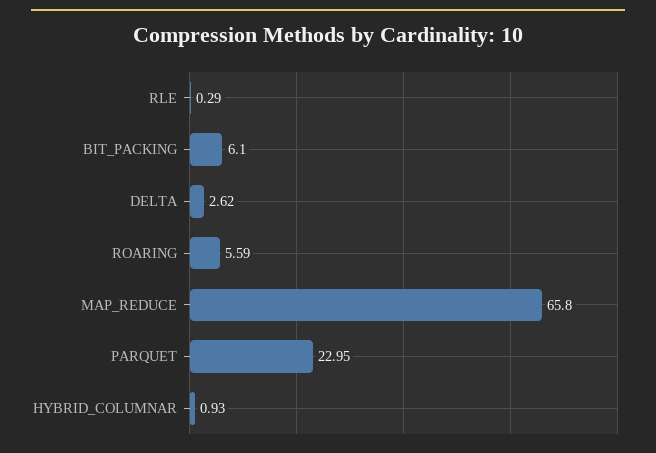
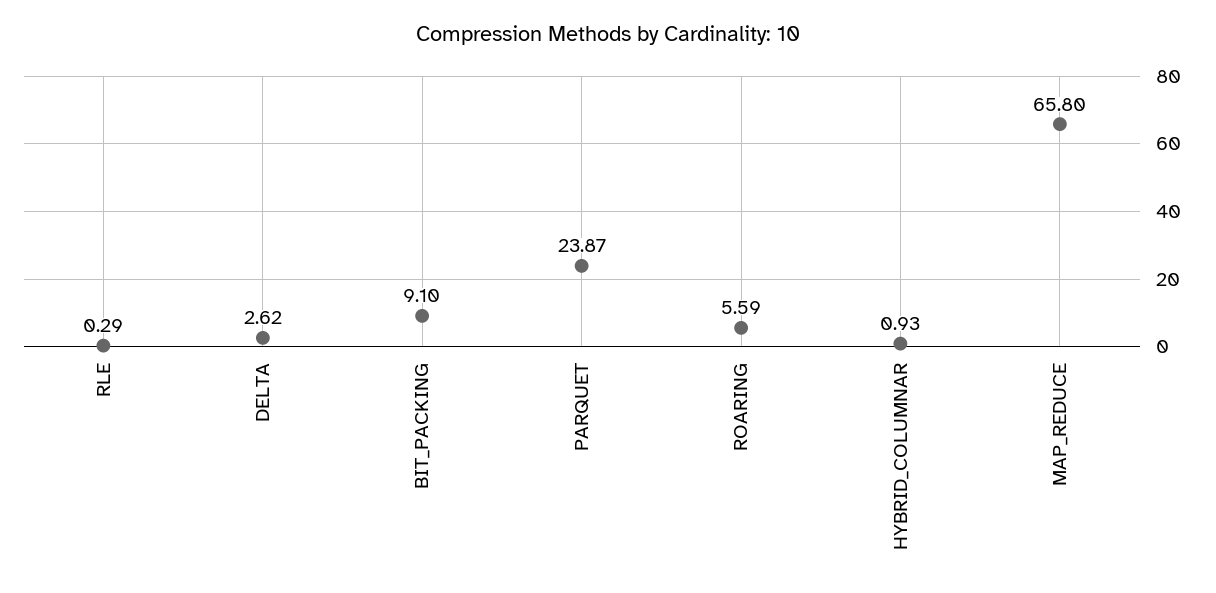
BIT_PACKING: 6.1 -> 9.1
PARQUET: 22.95 -> 23.87

